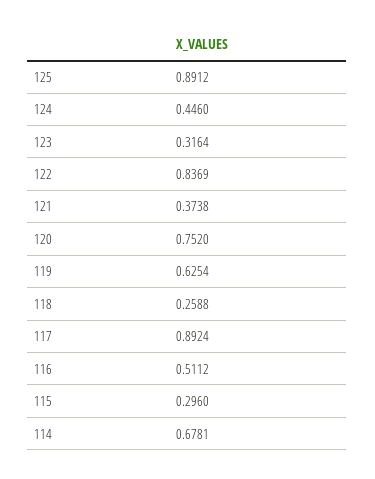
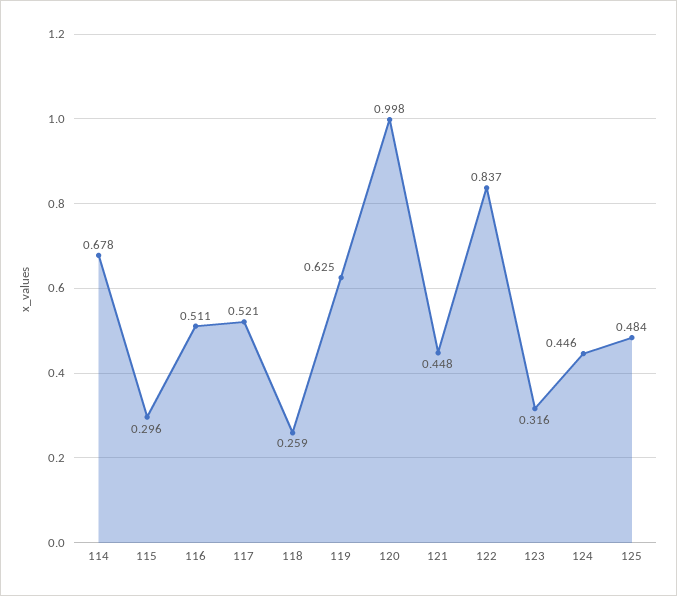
125: 0.8912 -> 0.484
121: 0.3738 -> 0.448
120: 0.752 -> 0.998
117: 0.8924 -> 0.521

